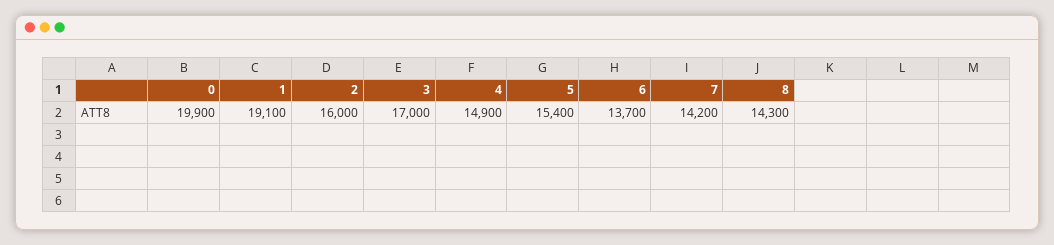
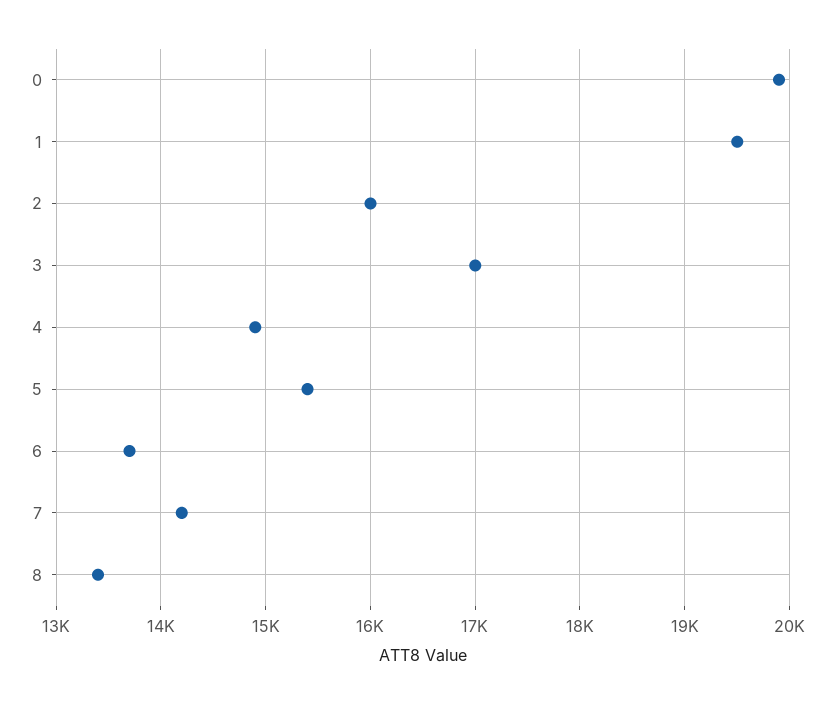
1: 19100 -> 19500
8: 14300 -> 13400

